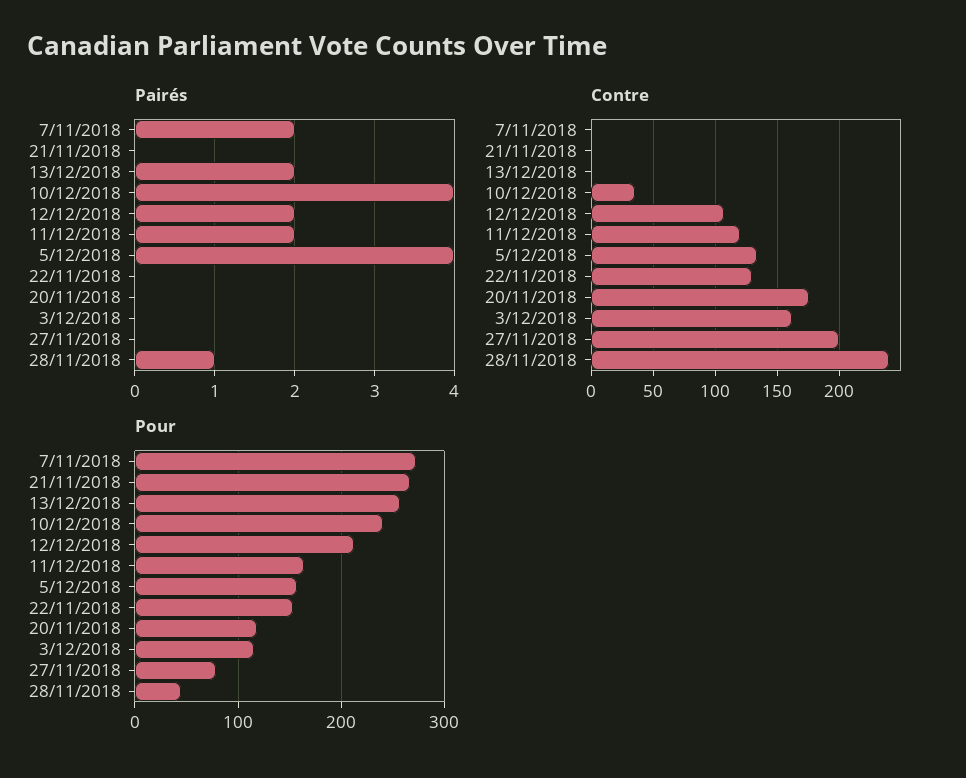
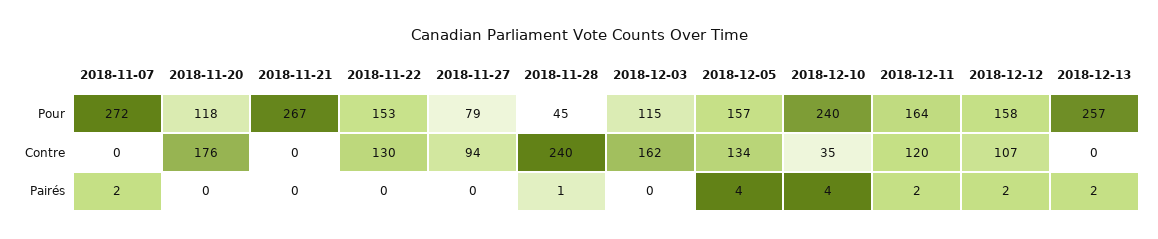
Contre, 27/11/2018: 200 -> 94
Pour, 12/12/2018: 210 -> 158

